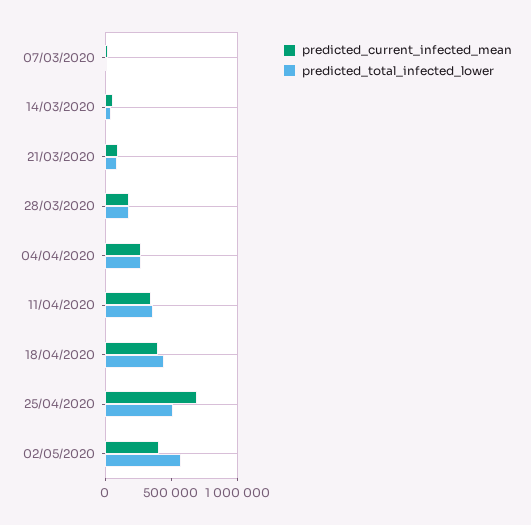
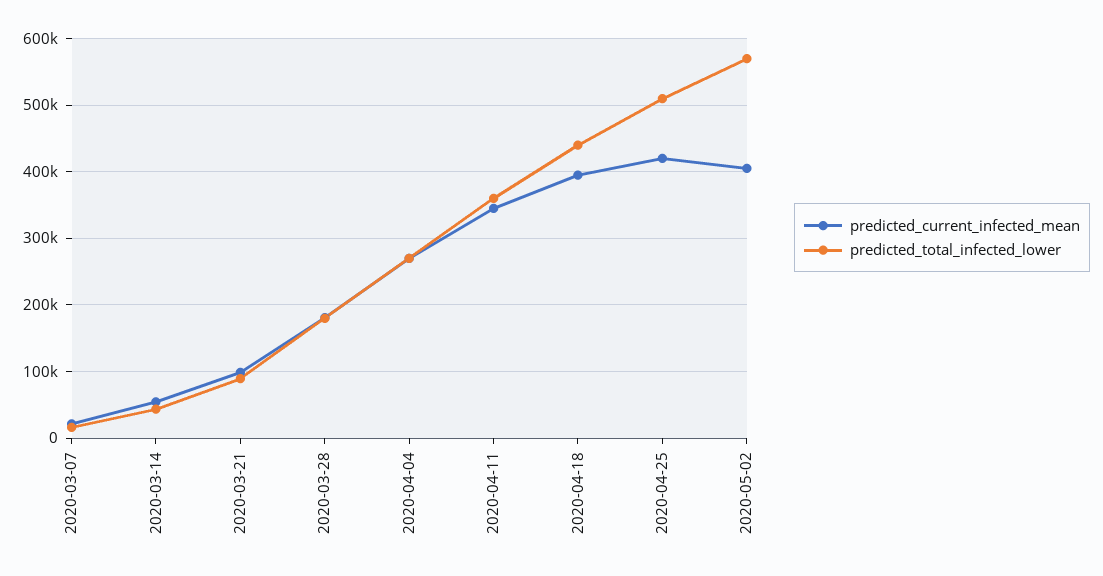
predicted_current_infected_mean, 25/04/2020: 700000 -> 420000

